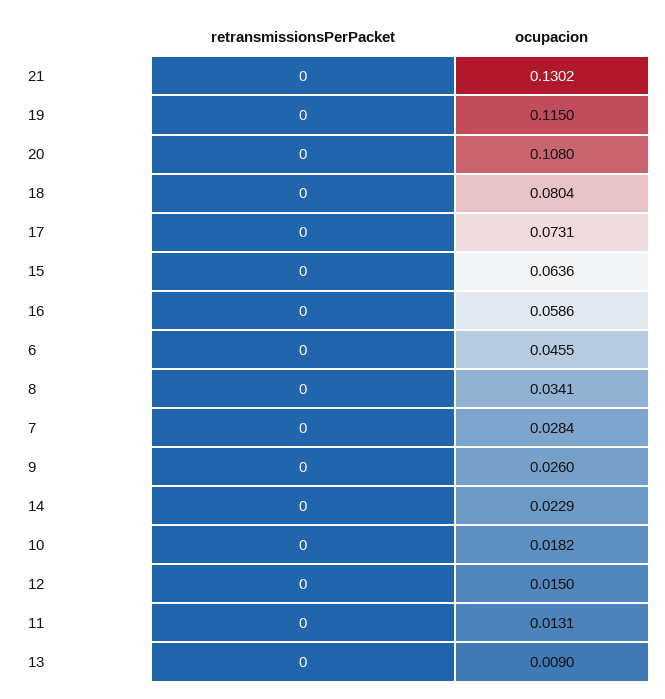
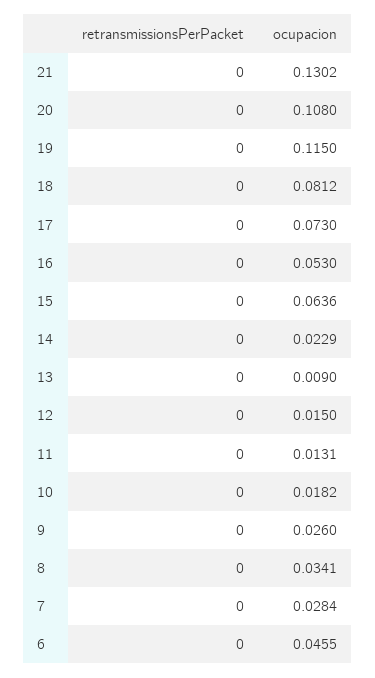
ocupacion, 18: 0.0804 -> 0.0812
ocupacion, 17: 0.0731 -> 0.073
ocupacion, 16: 0.0586 -> 0.053

